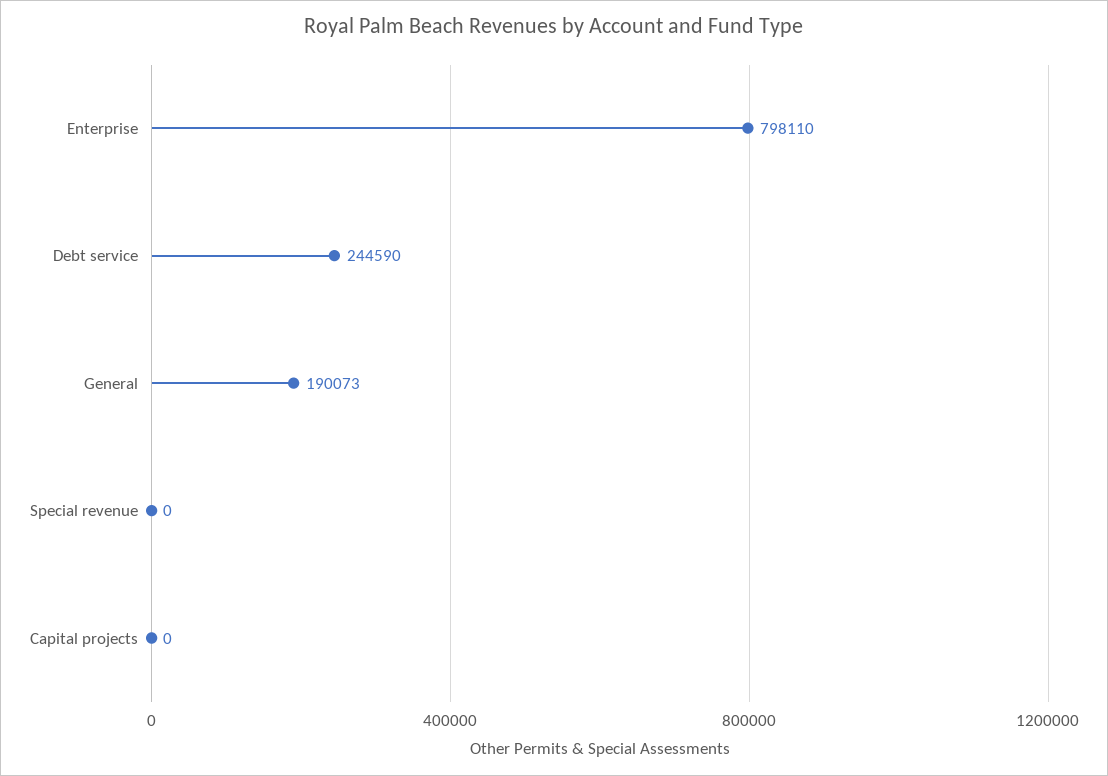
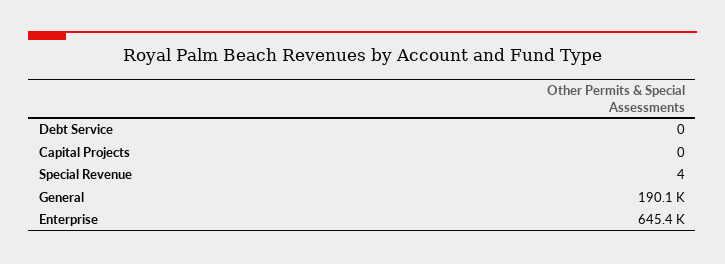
Enterprise: 798110 -> 645400
Debt service: 244590 -> 0
Special revenue: 0 -> 4

